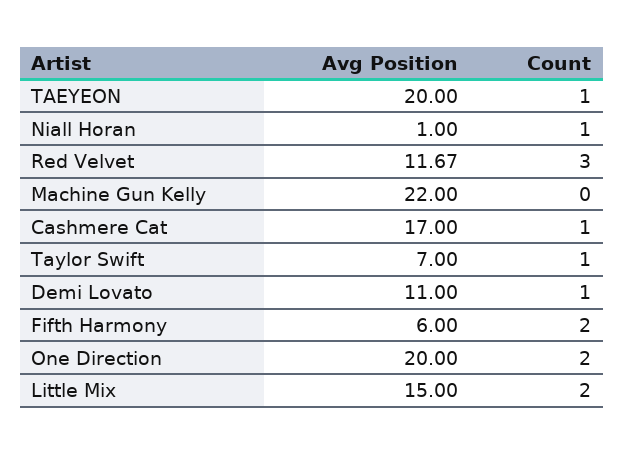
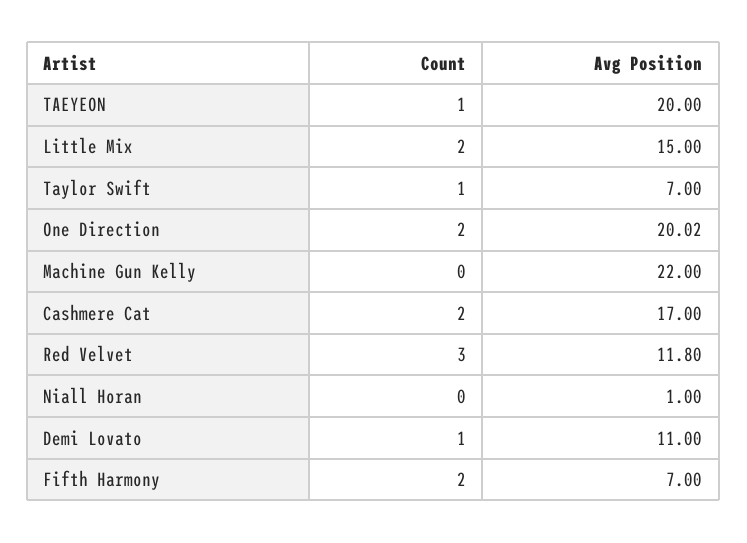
Count, Niall Horan: 1 -> 0
Avg Position, Red Velvet: 11.67 -> 11.8
Count, Cashmere Cat: 1 -> 2
Avg Position, Fifth Harmony: 6 -> 7
Avg Position, One Direction: 20 -> 20.02

